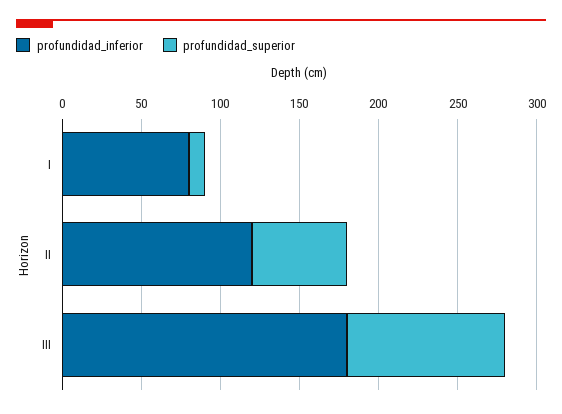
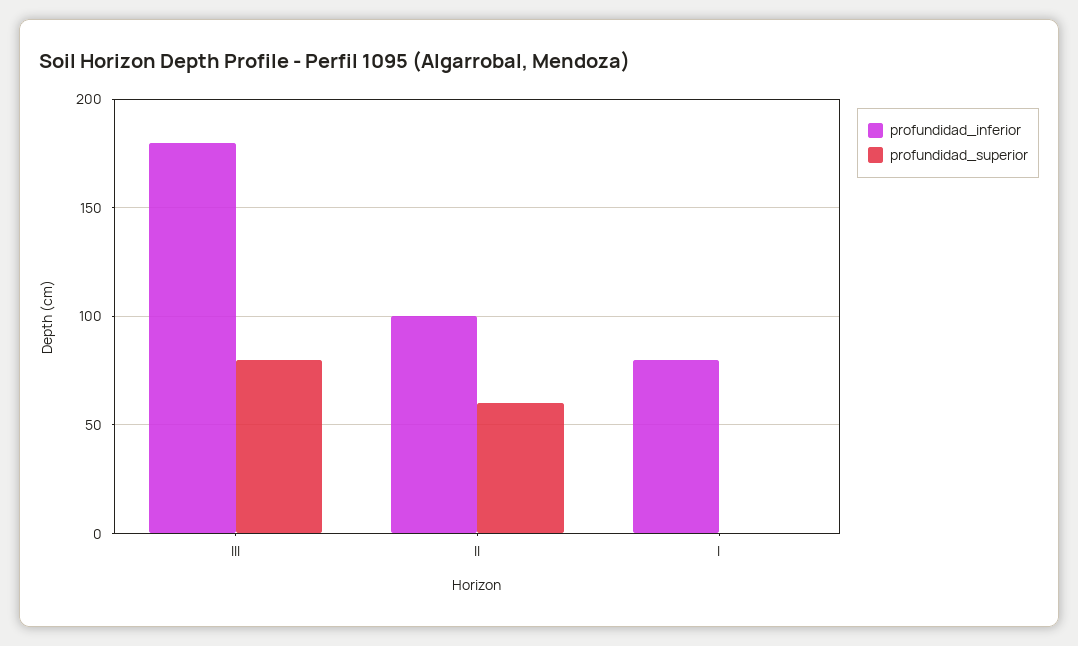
profundidad_superior, I: 10 -> 0
profundidad_inferior, II: 120 -> 100
profundidad_superior, III: 100 -> 80

